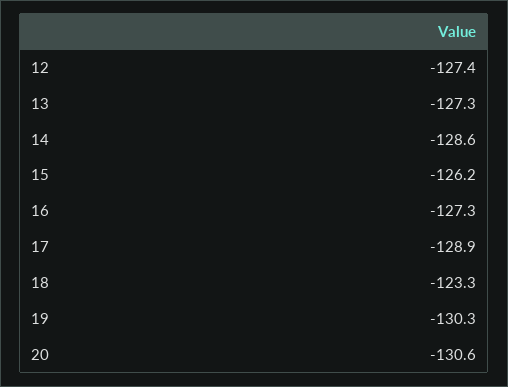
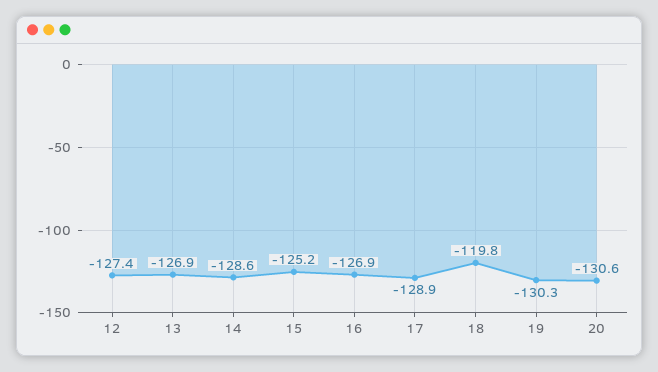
13: -127.3 -> -126.9
15: -126.2 -> -125.2
16: -127.3 -> -126.9
18: -123.3 -> -119.8

